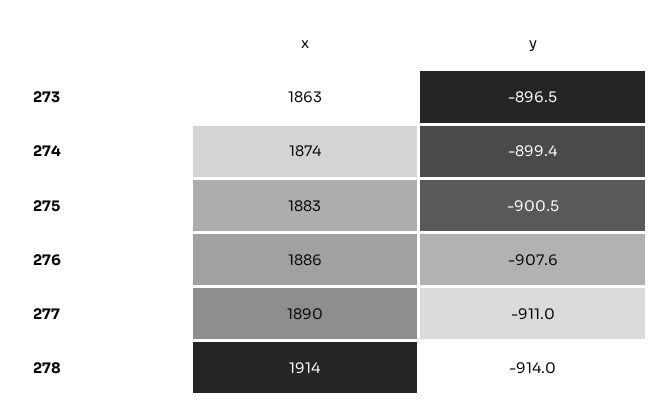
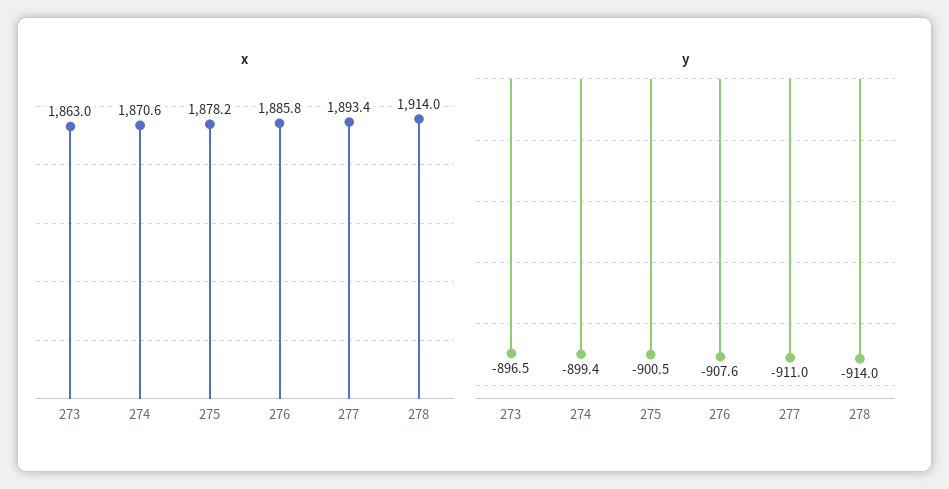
x, 274: 1874 -> 1870.6
x, 275: 1883 -> 1878.2
x, 277: 1890 -> 1893.4

